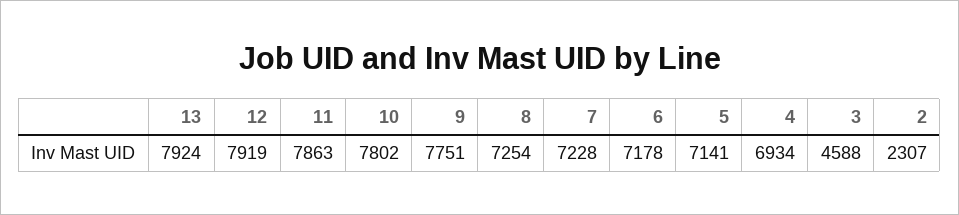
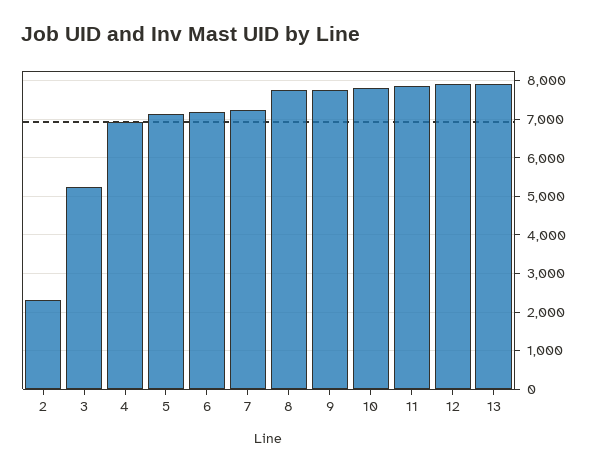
8: 7254 -> 7800
3: 4588 -> 5200

